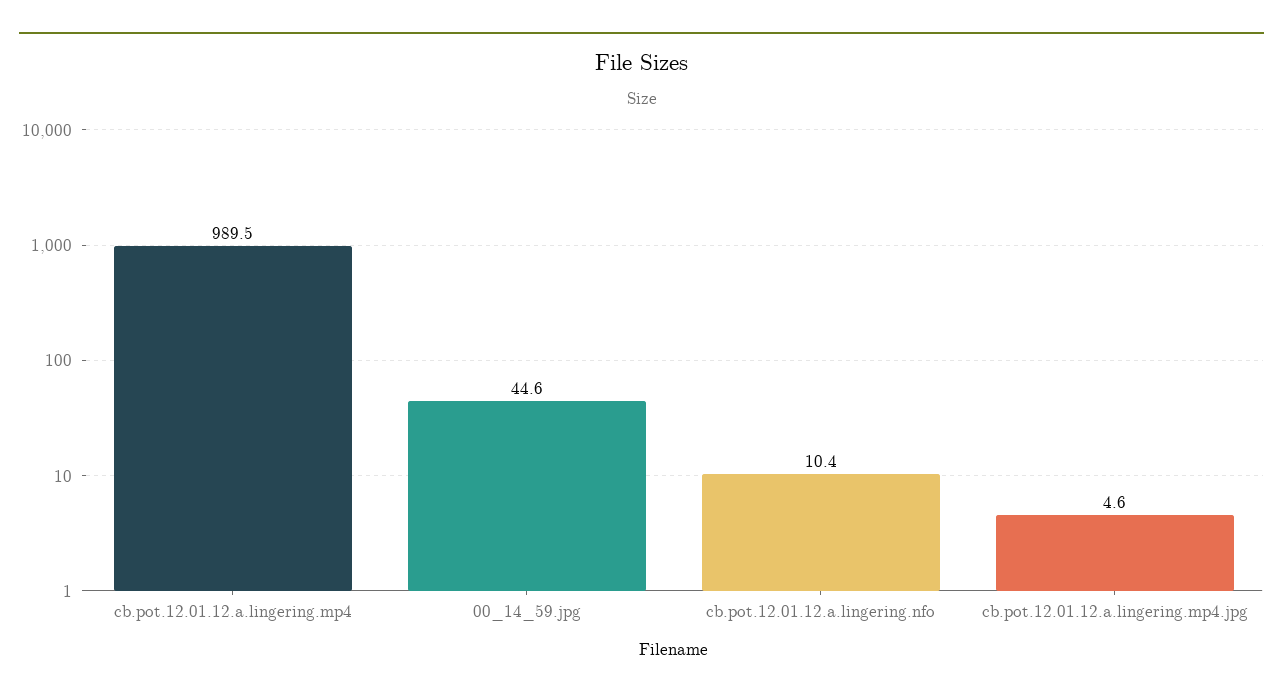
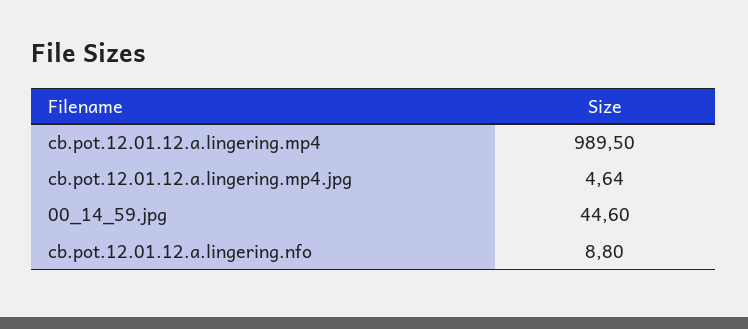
cb.pot.12.01.12.a.lingering.nfo: 10.4 -> 8.8

